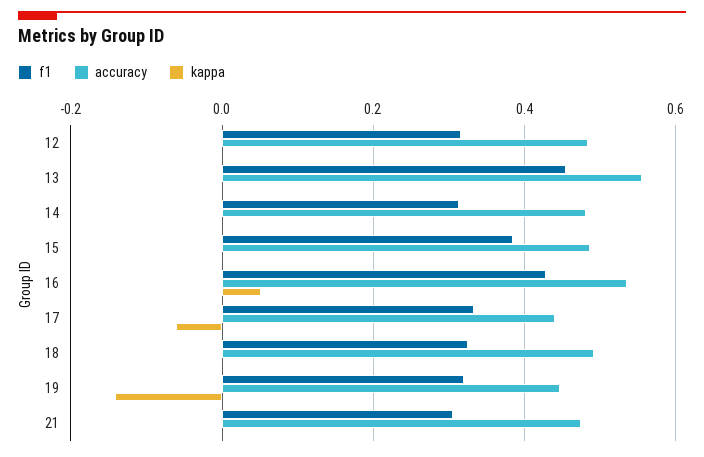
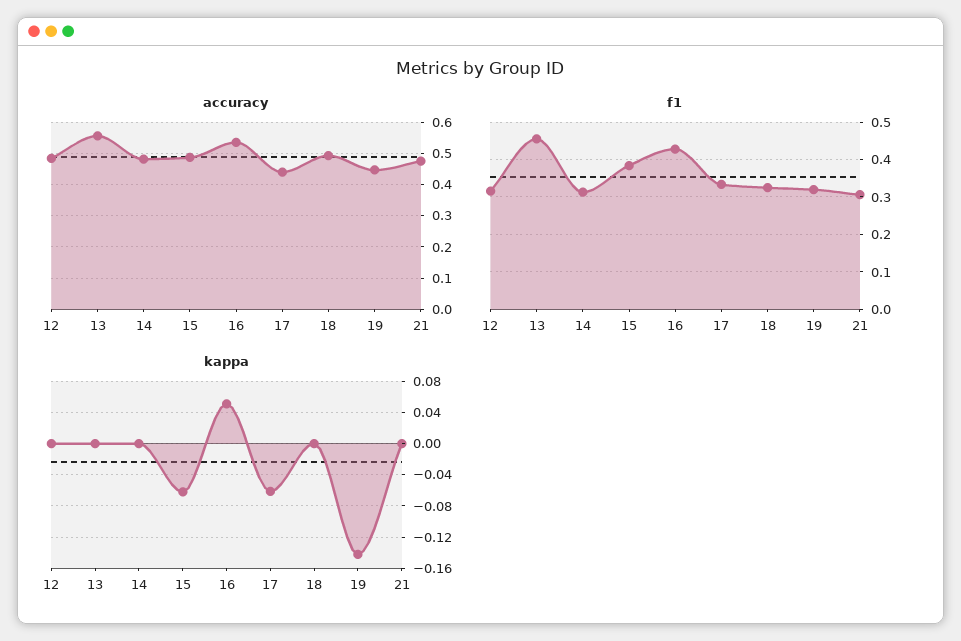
kappa, 15: 0 -> -0.06

